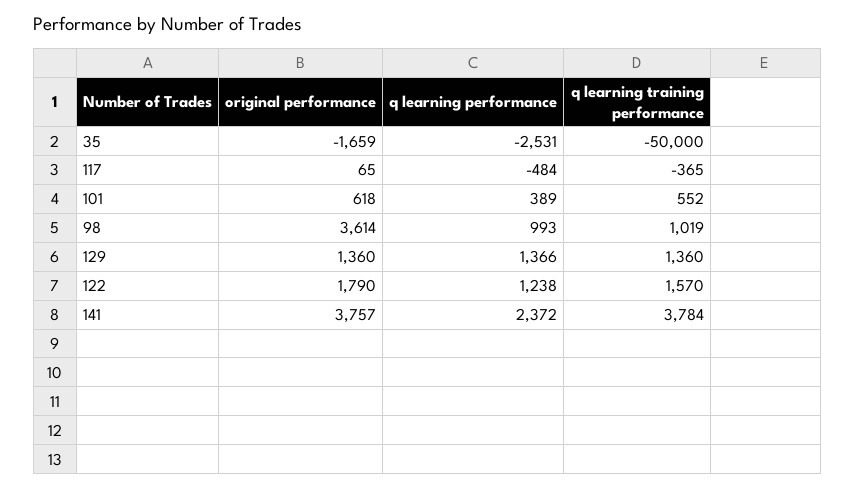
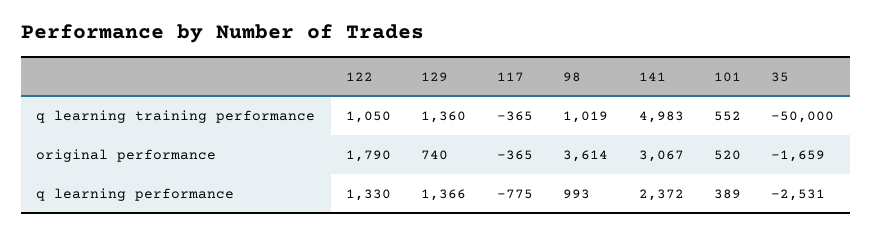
original performance, 117: 65 -> -365
q learning performance, 117: -484 -> -775
original performance, 101: 618 -> 520
original performance, 129: 1360 -> 740
q learning performance, 122: 1238 -> 1330
q learning training performance, 122: 1570 -> 1050
original performance, 141: 3757 -> 3067
q learning training performance, 141: 3784 -> 4983

